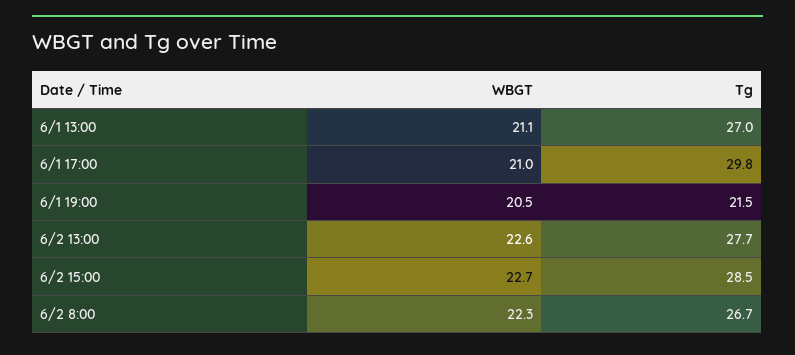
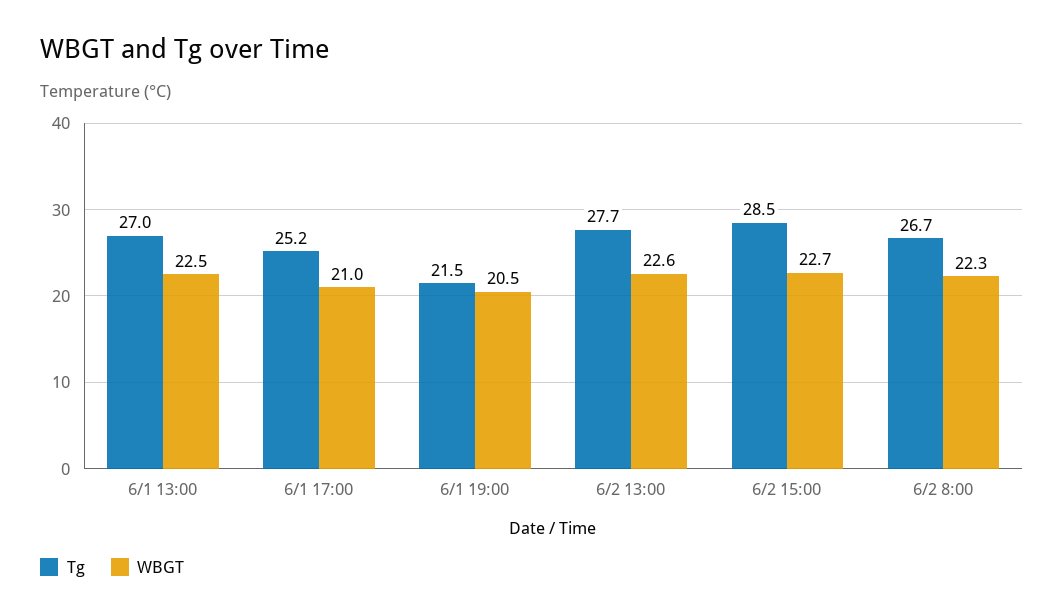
WBGT, 6/1 13:00: 21.1 -> 22.5
Tg, 6/1 17:00: 29.8 -> 25.2

